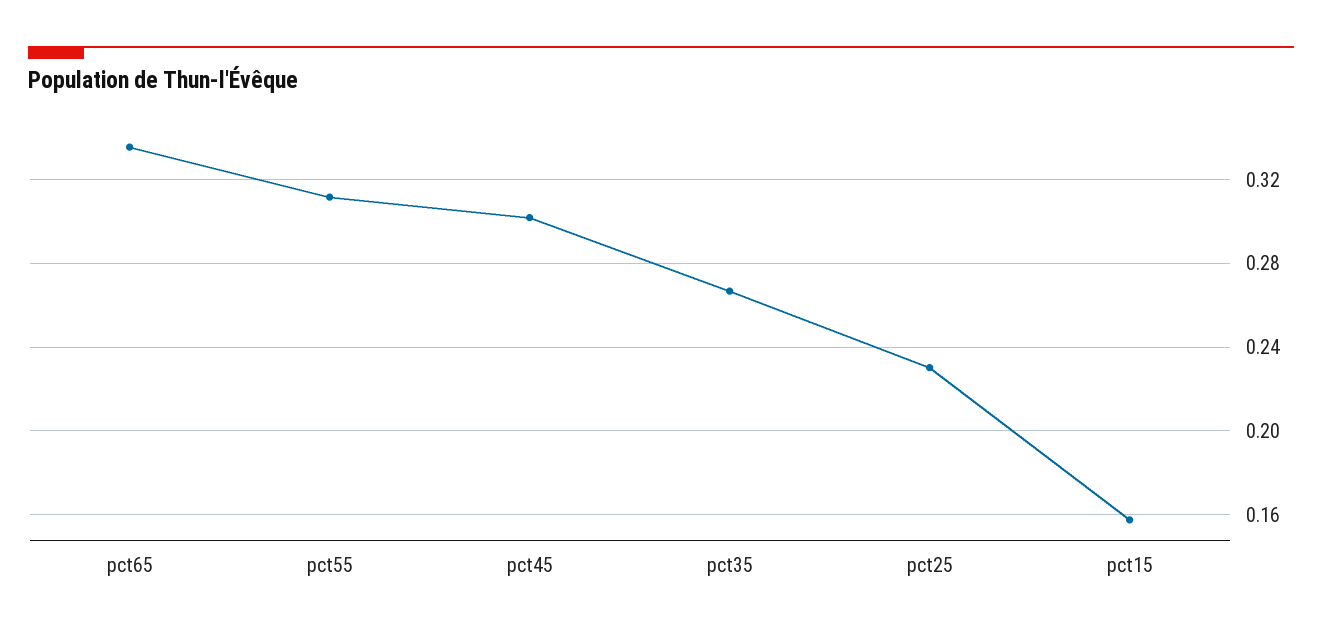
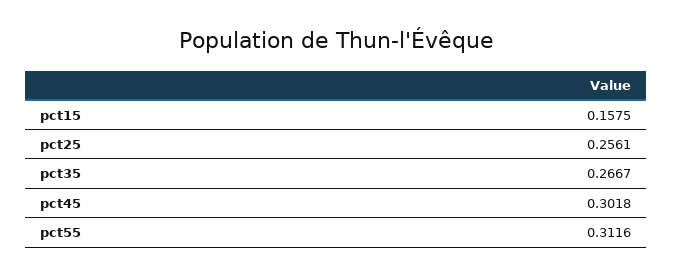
pct65: 0.335 -> none
pct25: 0.23 -> 0.2561

